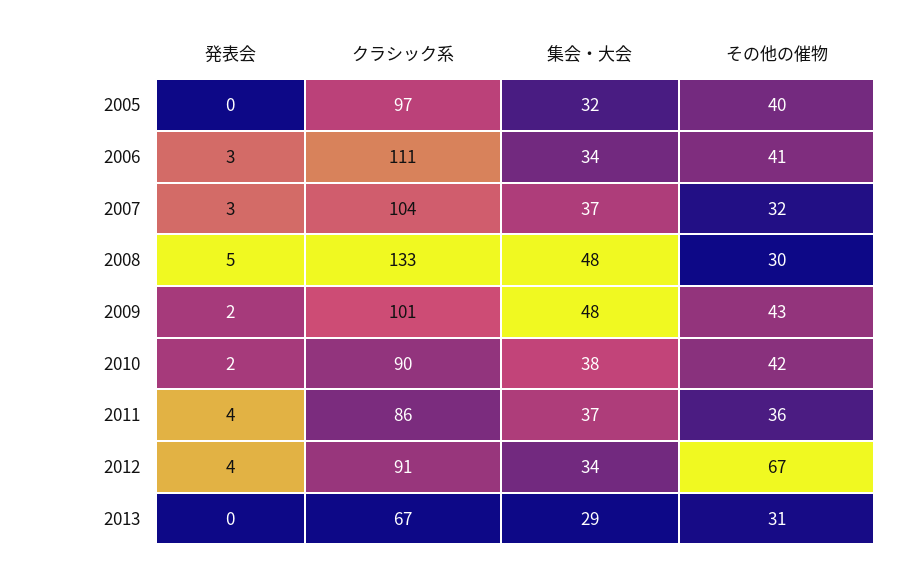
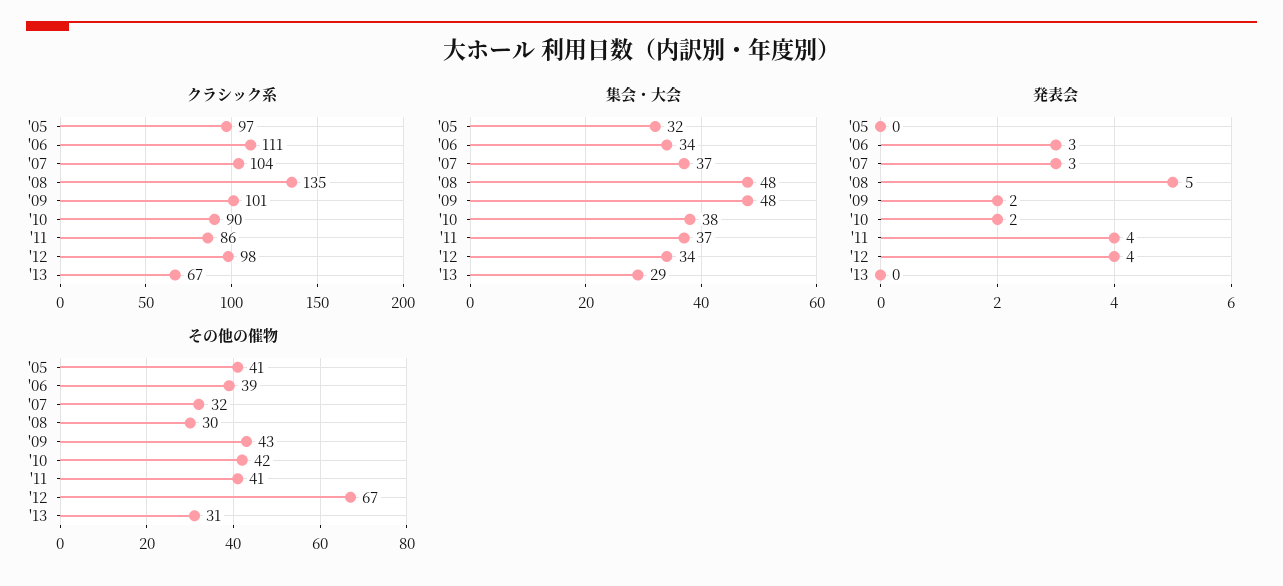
その他の催物, 2005: 40 -> 41
その他の催物, 2006: 41 -> 39
クラシック系, 2008: 133 -> 135
その他の催物, 2011: 36 -> 41
クラシック系, 2012: 91 -> 98

